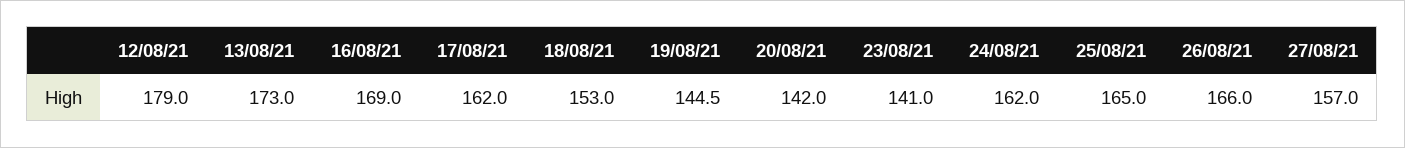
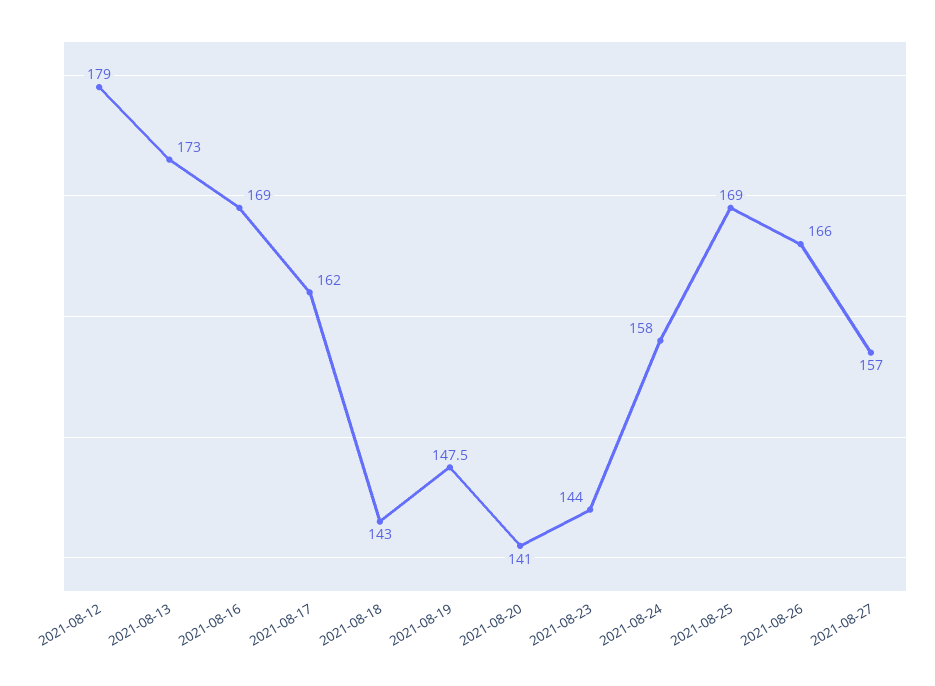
18/08/21: 153 -> 143
19/08/21: 144.5 -> 147.5
20/08/21: 142 -> 141
23/08/21: 141 -> 144
24/08/21: 162 -> 158
25/08/21: 165 -> 169

